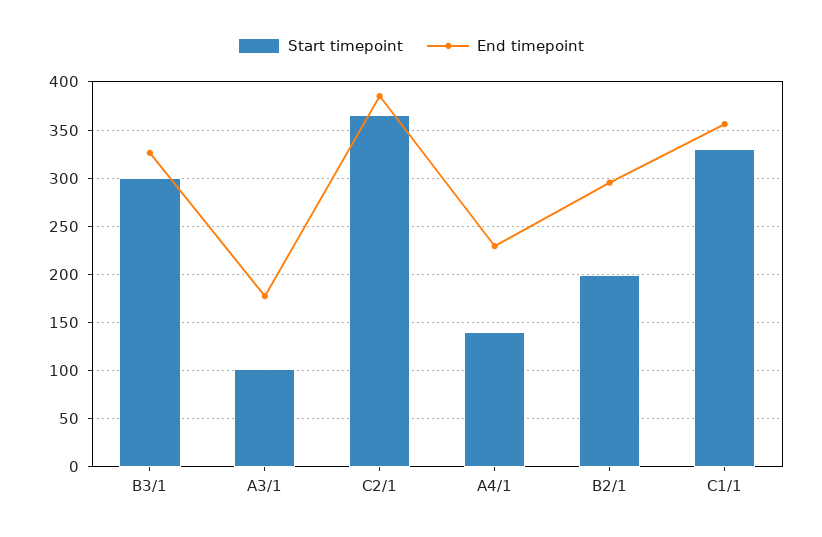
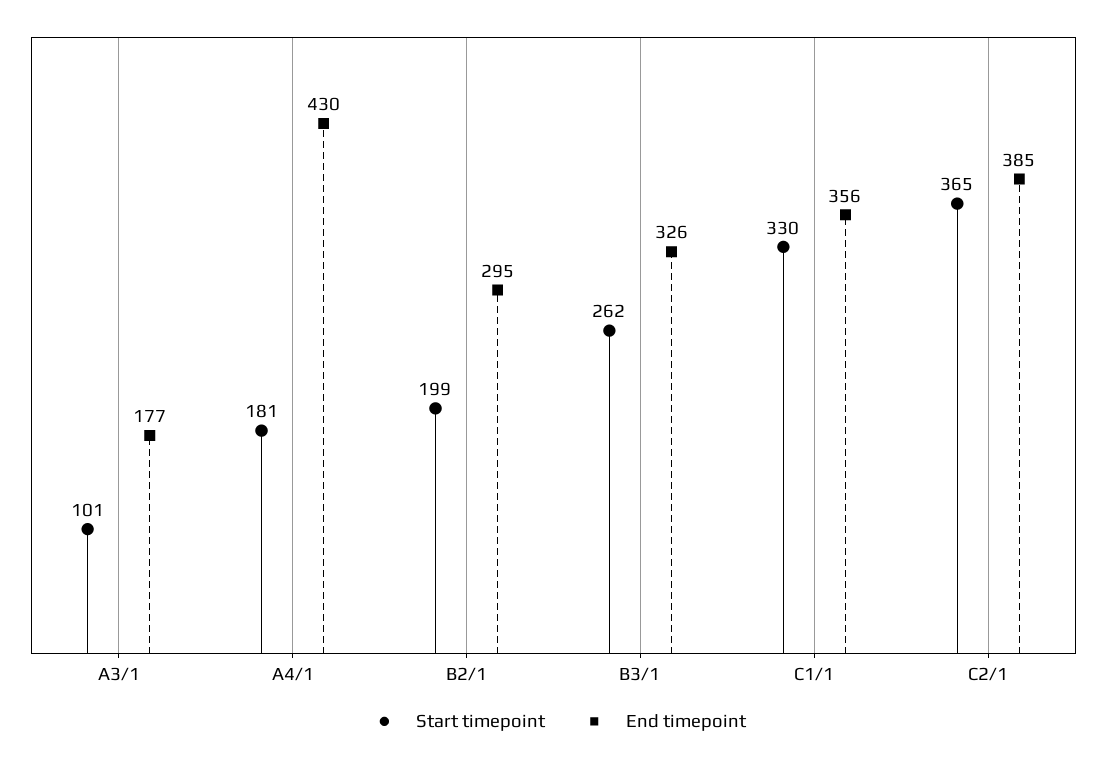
Start timepoint, B3/1: 300 -> 262
Start timepoint, A4/1: 140 -> 181
End timepoint, A4/1: 230 -> 430

